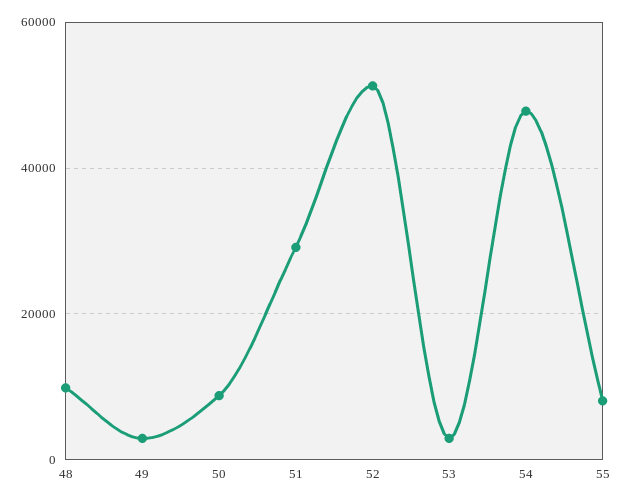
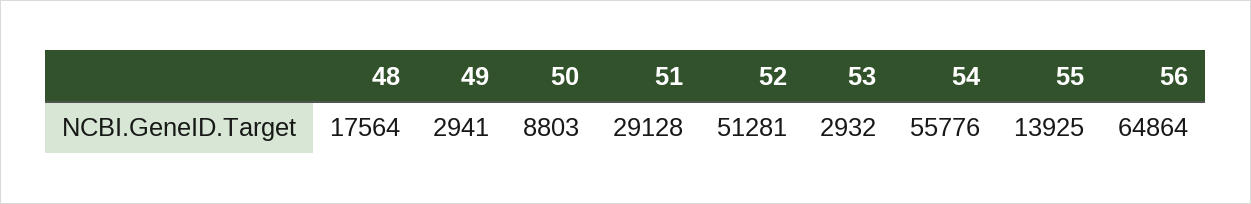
48: 10000 -> 17564
54: 48000 -> 55776
55: 8000 -> 13925
56: none -> 64864

